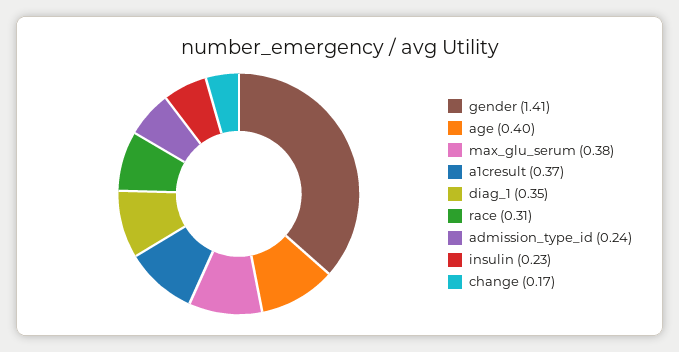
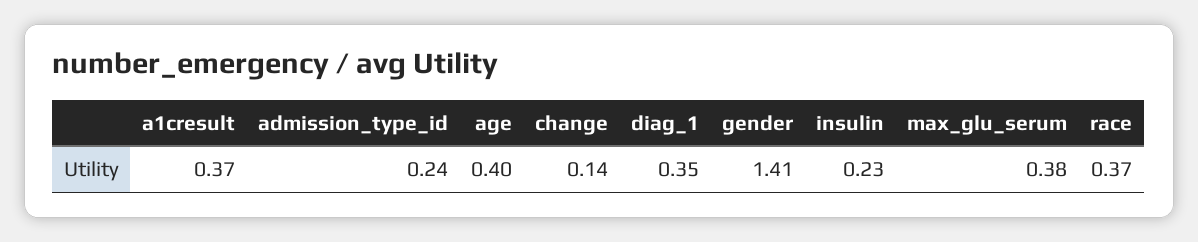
race: 0.31 -> 0.37
change: 0.17 -> 0.14

